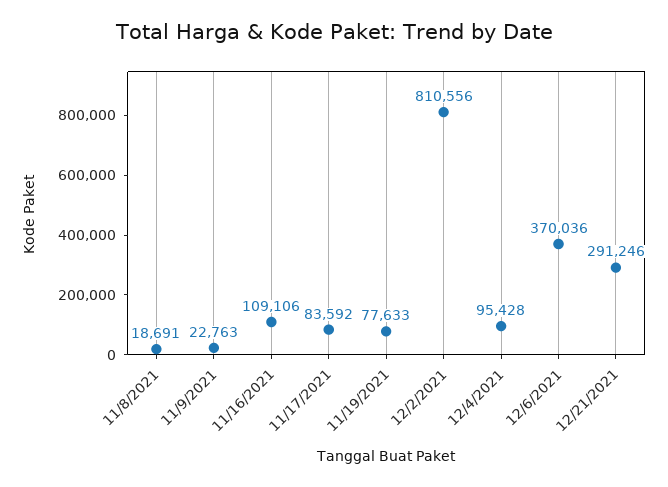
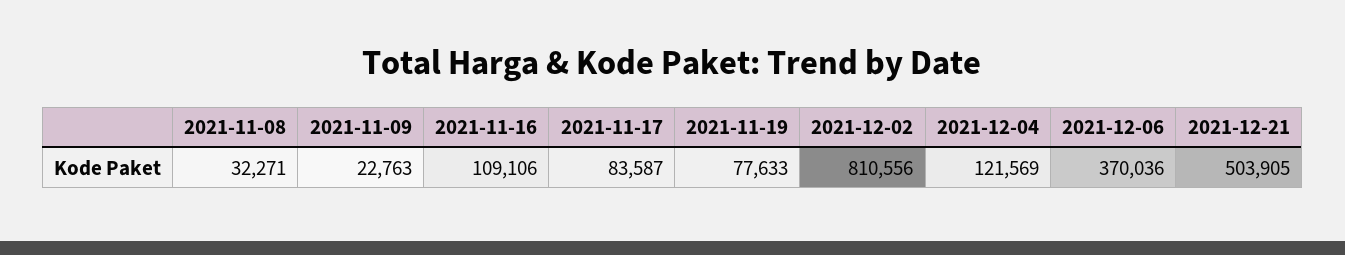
11/8/2021: 18691 -> 32271
11/17/2021: 83592 -> 83587
12/4/2021: 95428 -> 121569
12/21/2021: 291246 -> 503905

